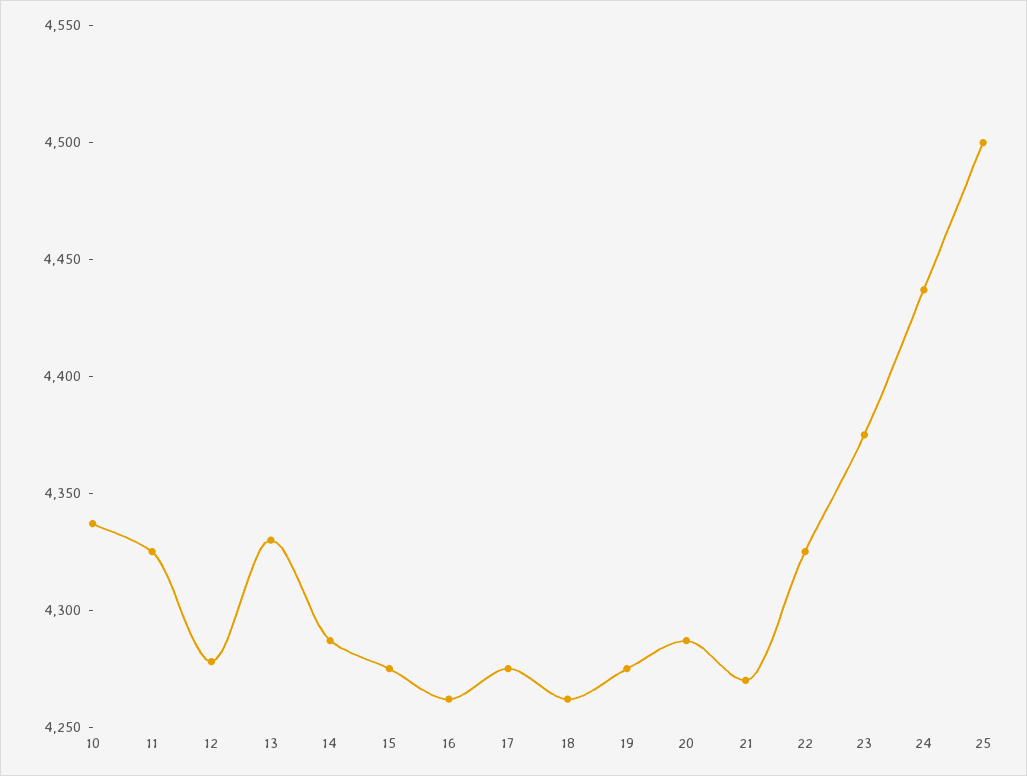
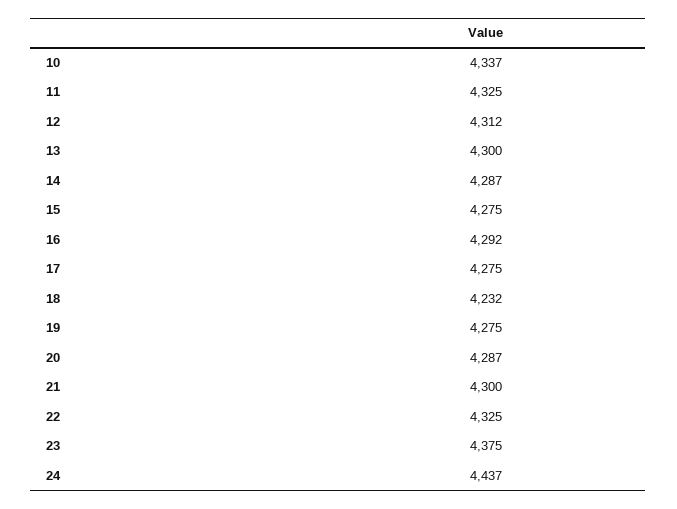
12: 4280 -> 4312
13: 4330 -> 4300
16: 4260 -> 4292
18: 4260 -> 4232
21: 4270 -> 4300
25: 4500 -> none

